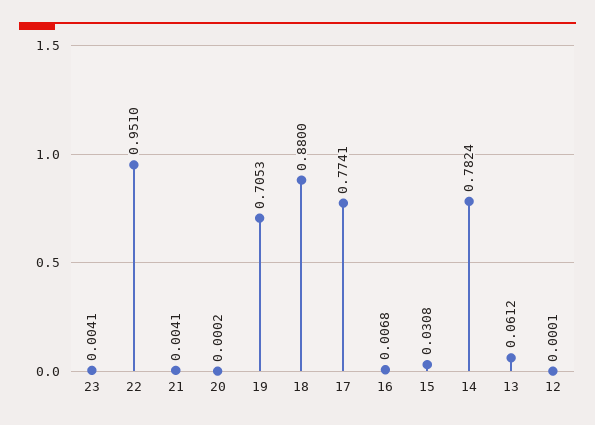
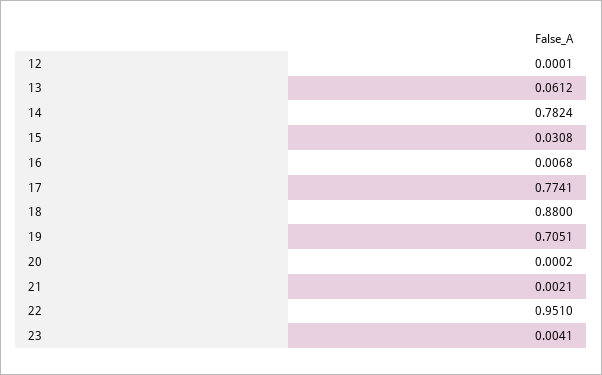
21: 0.0041 -> 0.0021
19: 0.7053 -> 0.7051

